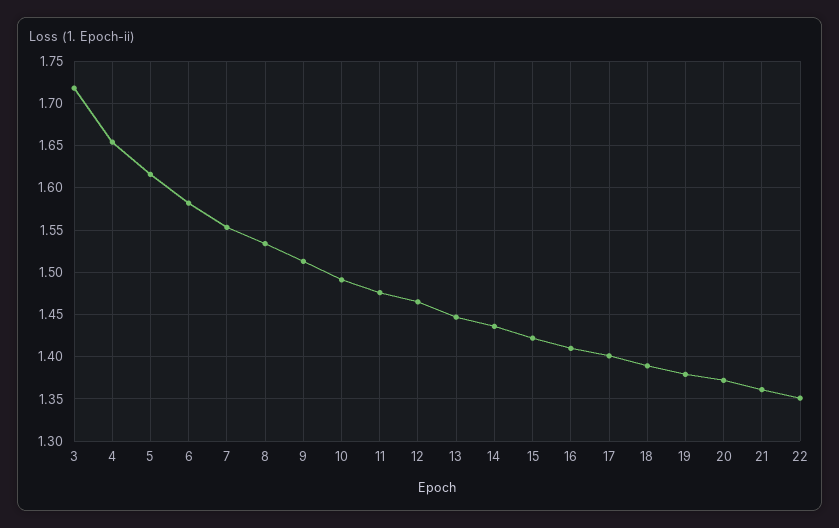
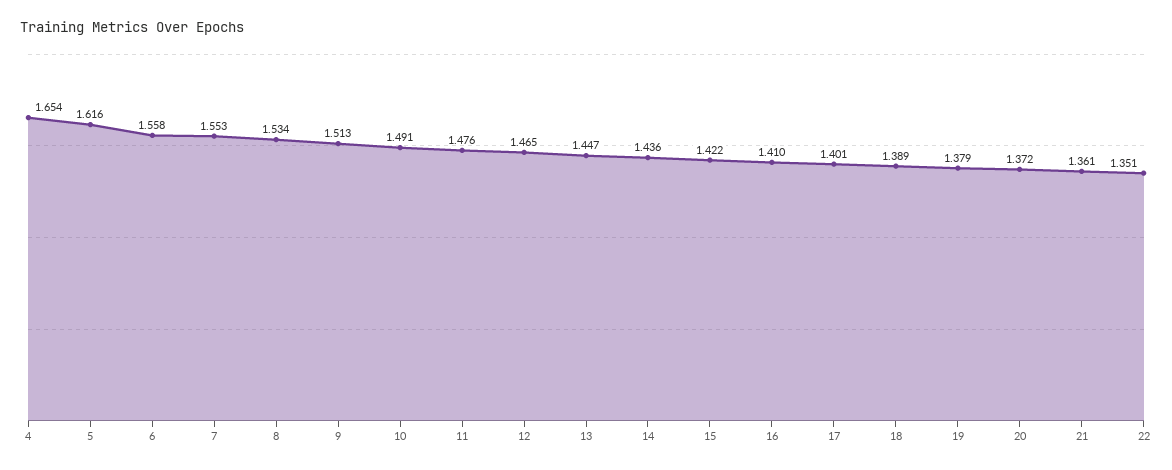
3: 1.72 -> none
6: 1.58 -> 1.558

